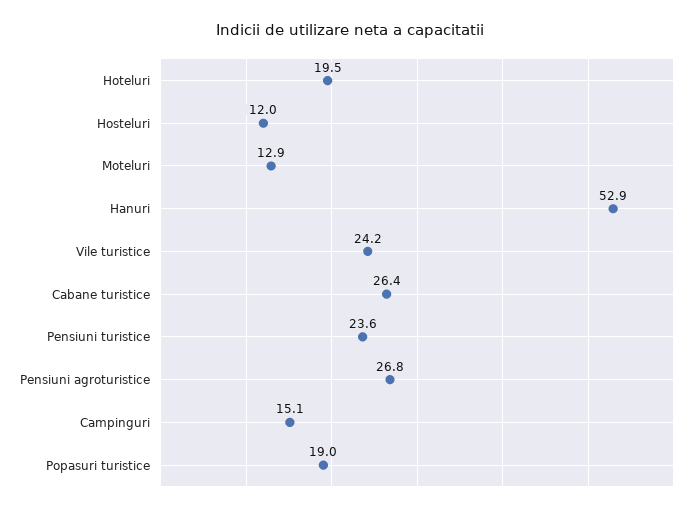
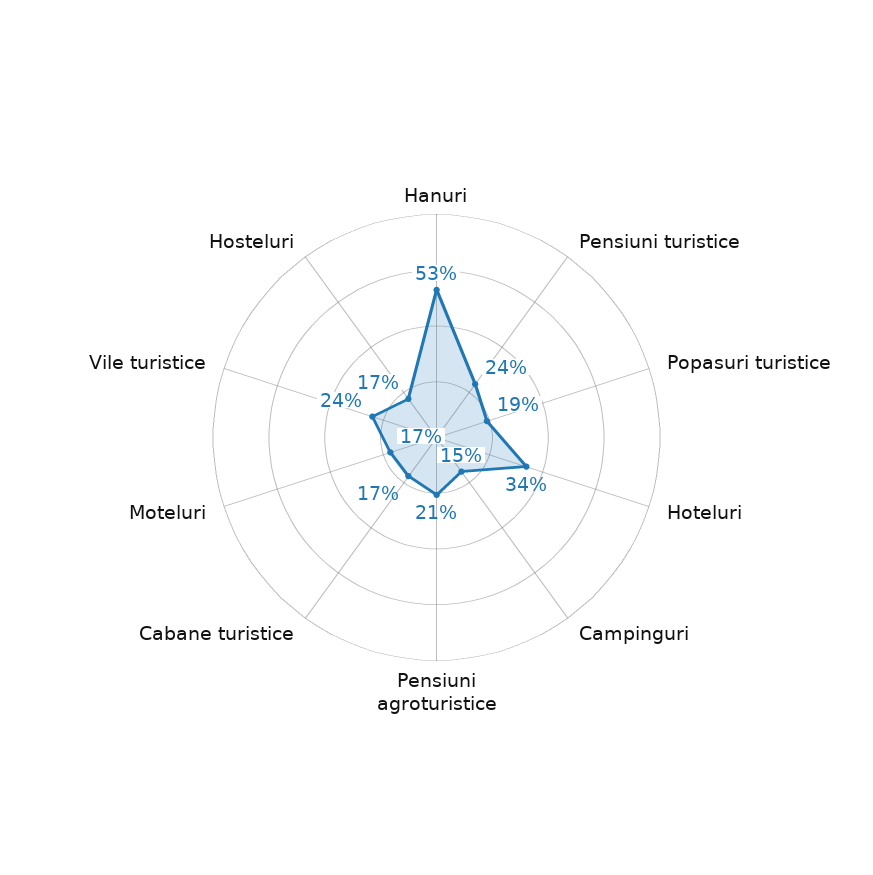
Hoteluri: 19.5 -> 34
Hosteluri: 12 -> 17
Moteluri: 12.9 -> 17
Cabane turistice: 26.4 -> 17
Pensiuni agroturistice: 26.8 -> 21

